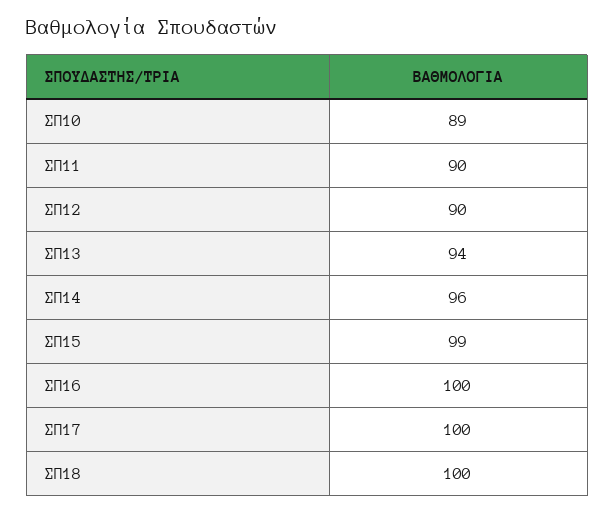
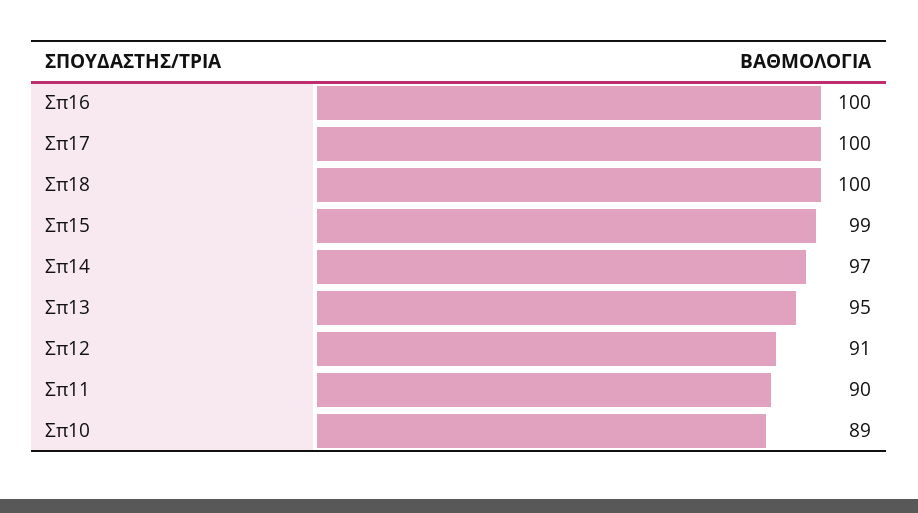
ΣΠ12: 90 -> 91
ΣΠ13: 94 -> 95
ΣΠ14: 96 -> 97

